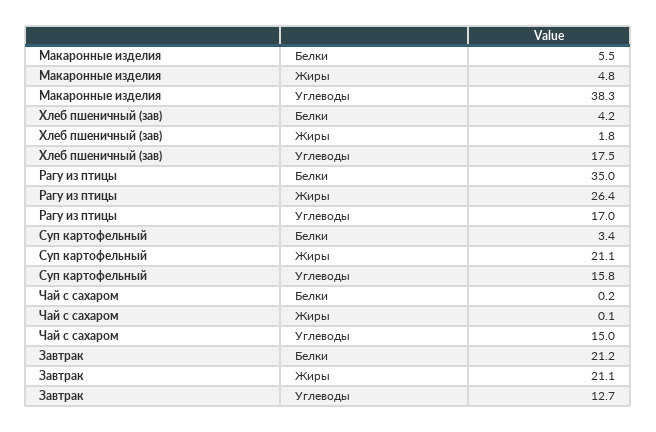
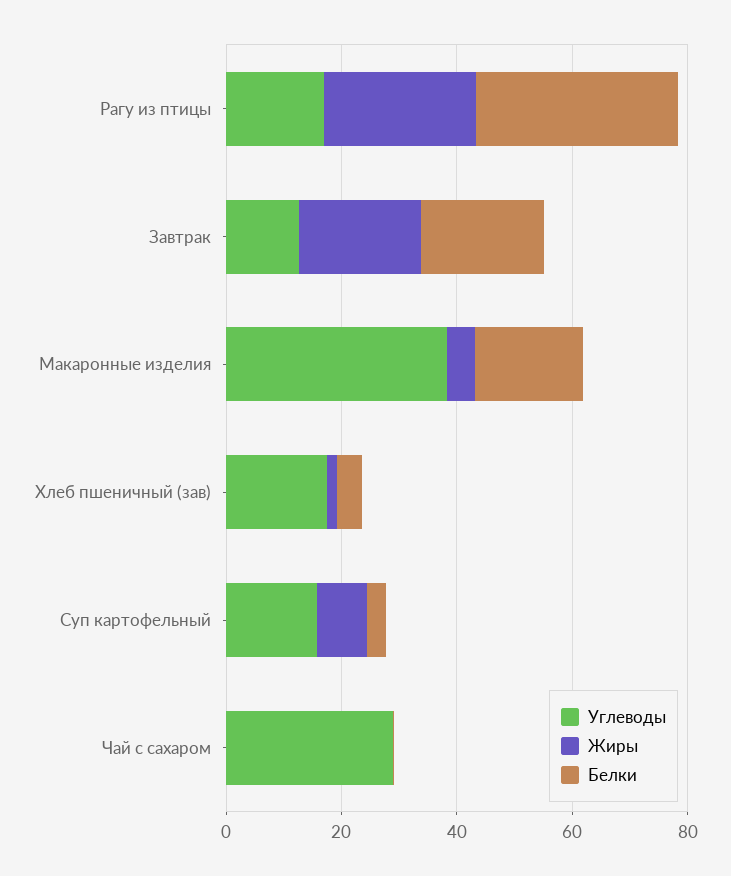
Белки, Макаронные изделия: 5.5 -> 20
Жиры, Суп картофельный: 21.1 -> 10
Углеводы, Чай с сахаром: 15 -> 30

